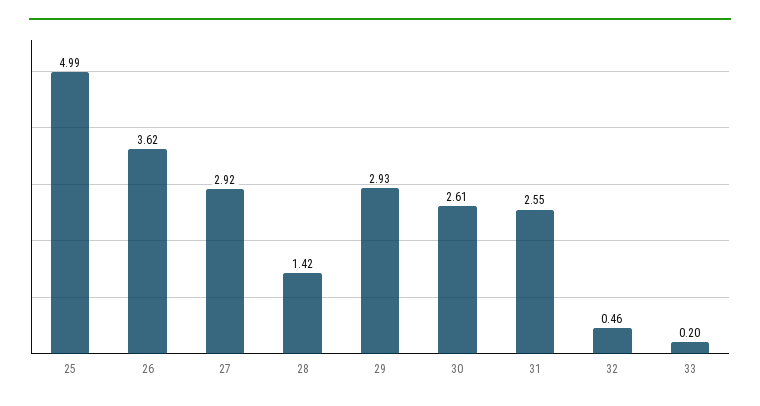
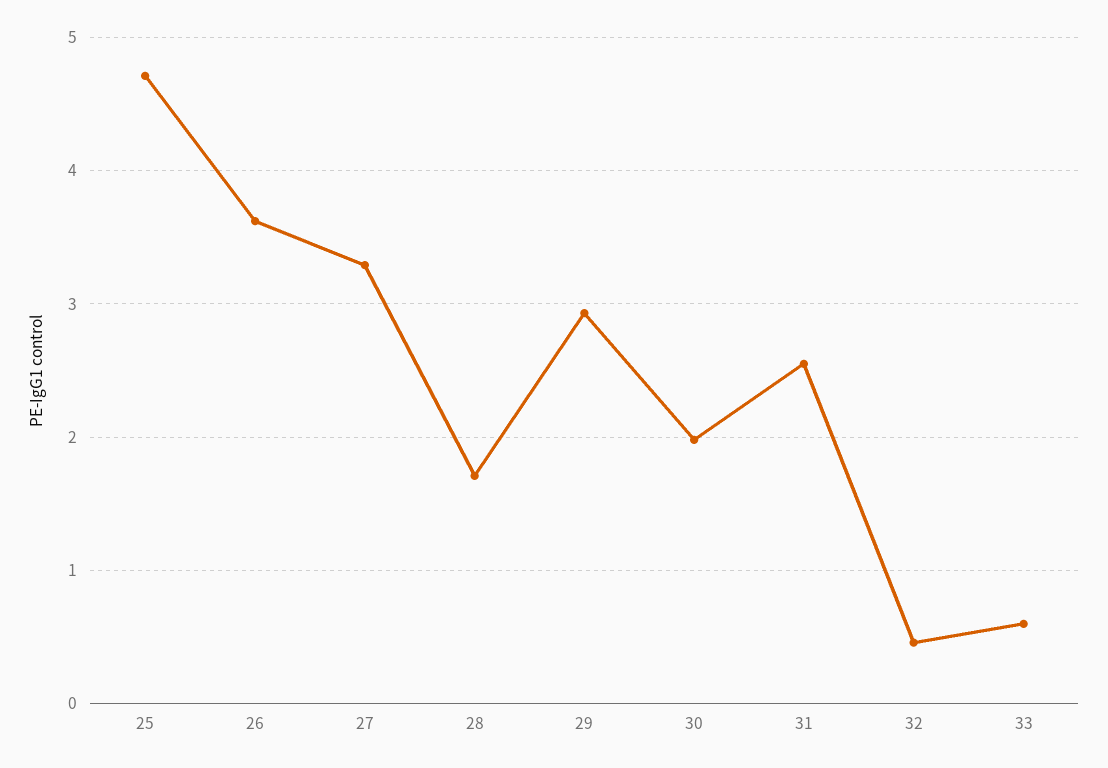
25: 4.99 -> 4.7
27: 2.92 -> 3.3
28: 1.42 -> 1.7
30: 2.61 -> 2
33: 0.2 -> 0.6

